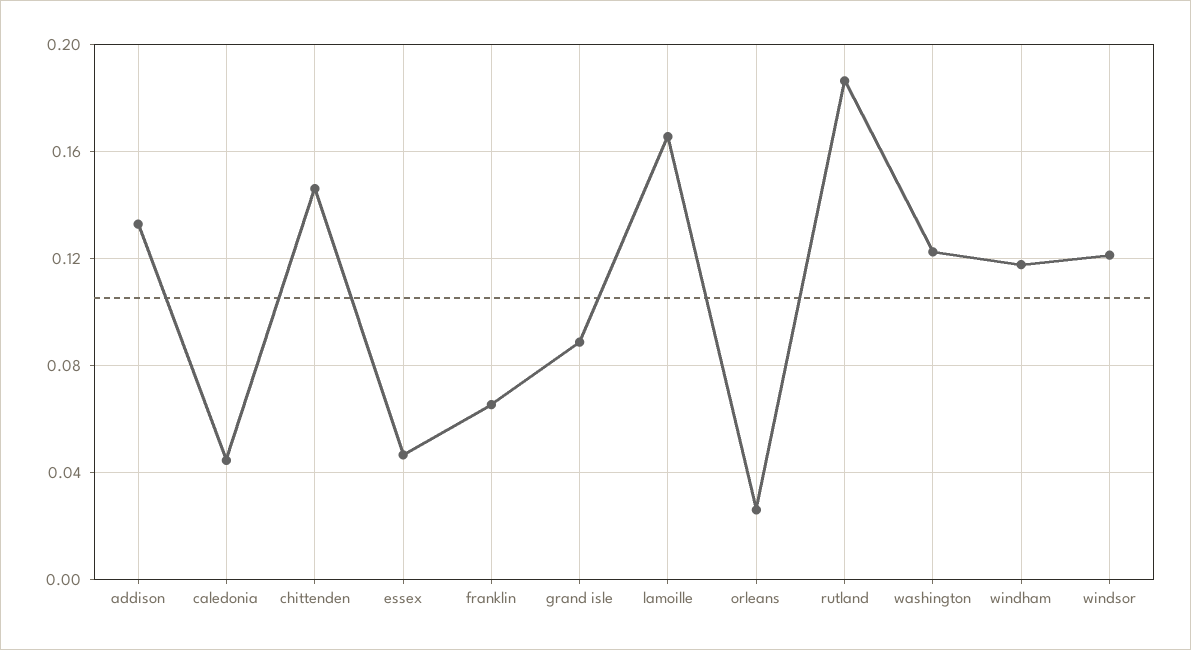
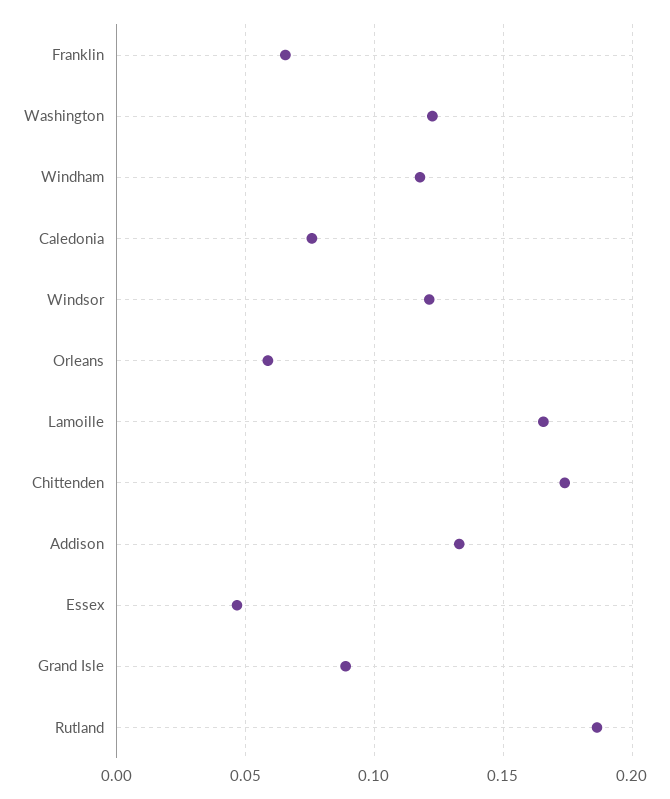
caledonia: 0.045 -> 0.075
chittenden: 0.145 -> 0.175
orleans: 0.025 -> 0.06

